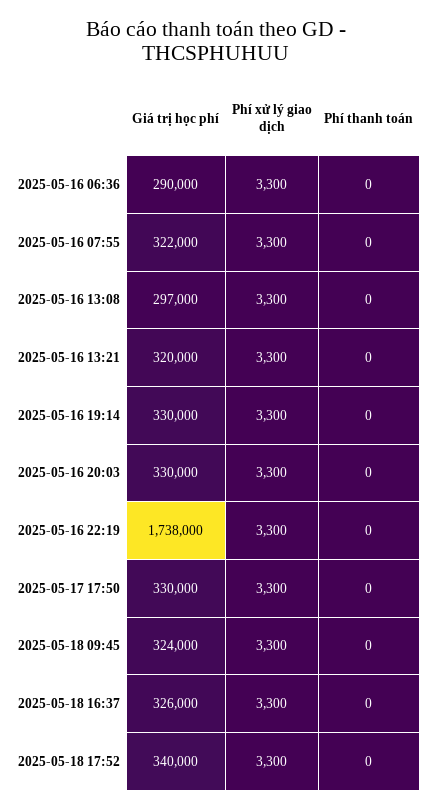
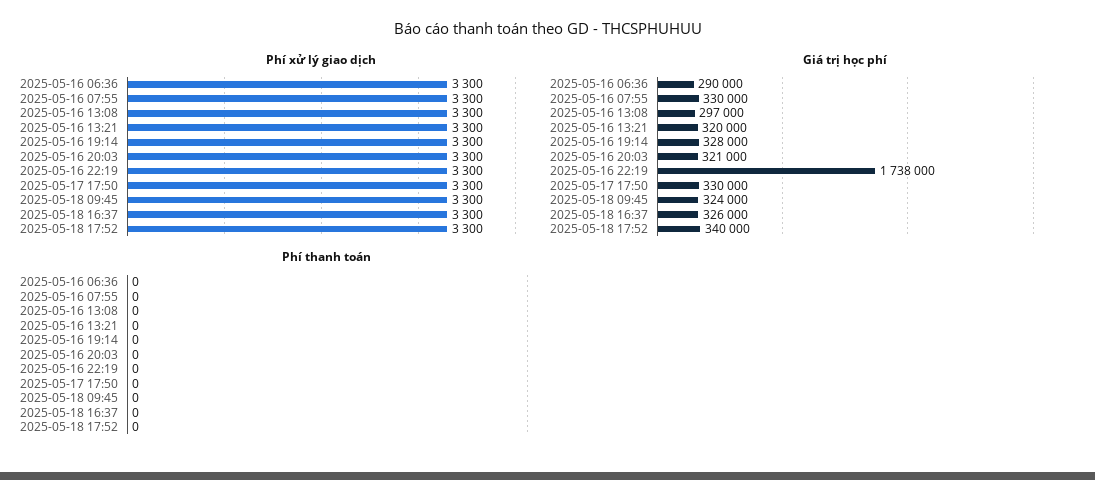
Giá trị học phí, 2025-05-16 07:55: 322000 -> 330000
Giá trị học phí, 2025-05-16 19:14: 330000 -> 328000
Giá trị học phí, 2025-05-16 20:03: 330000 -> 321000

